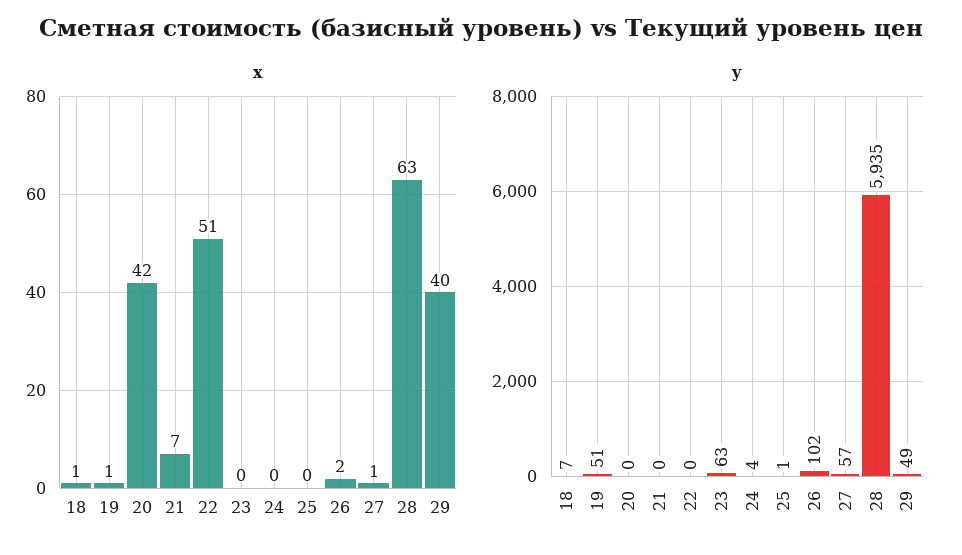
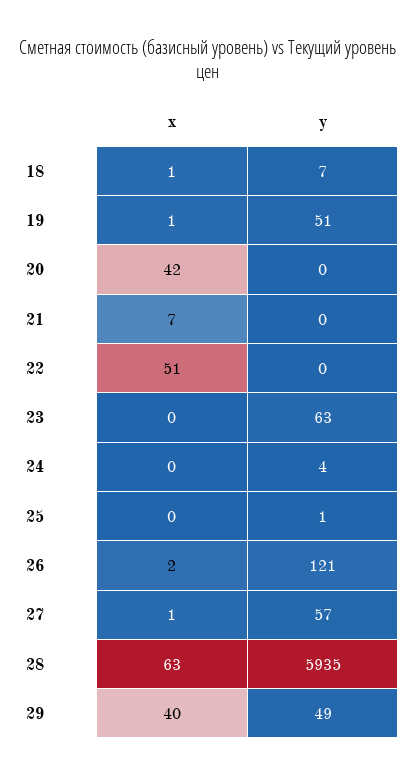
y, 26: 102 -> 121

